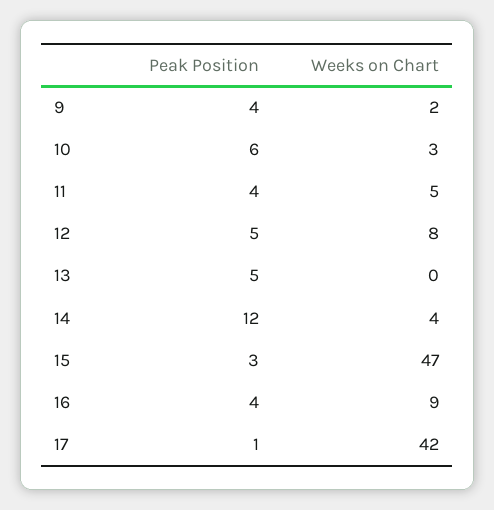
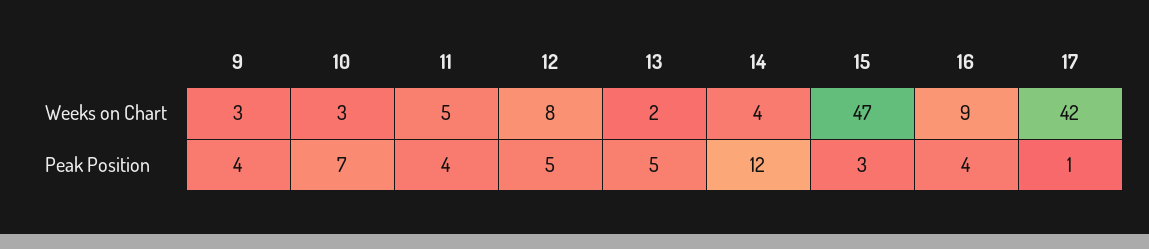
Weeks on Chart, 9: 2 -> 3
Peak Position, 10: 6 -> 7
Weeks on Chart, 13: 0 -> 2

